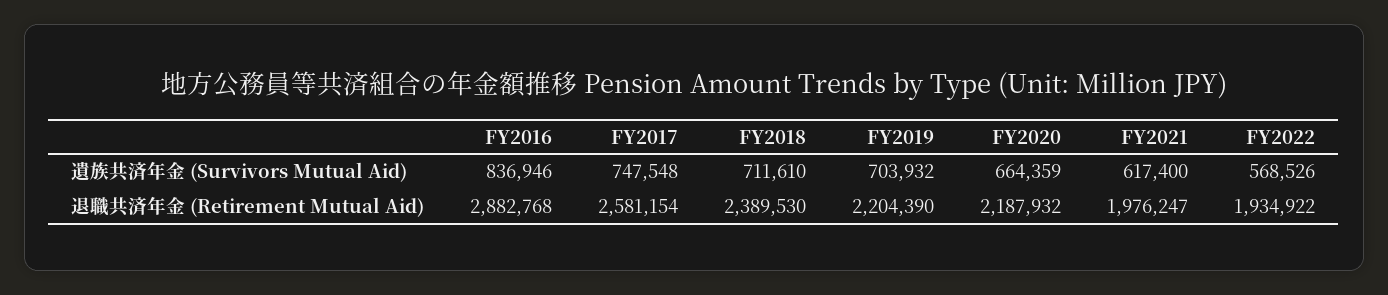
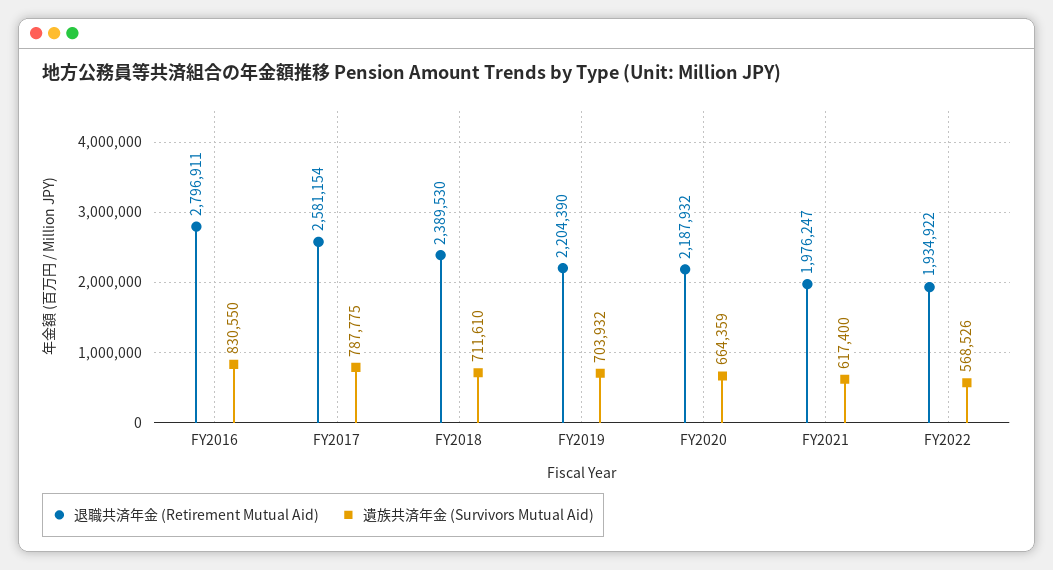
遺族共済年金 (Survivors Mutual Aid), FY2016: 836946 -> 830550
遺族共済年金 (Survivors Mutual Aid), FY2017: 747548 -> 787775
退職共済年金 (Retirement Mutual Aid), FY2016: 2882768 -> 2796911

